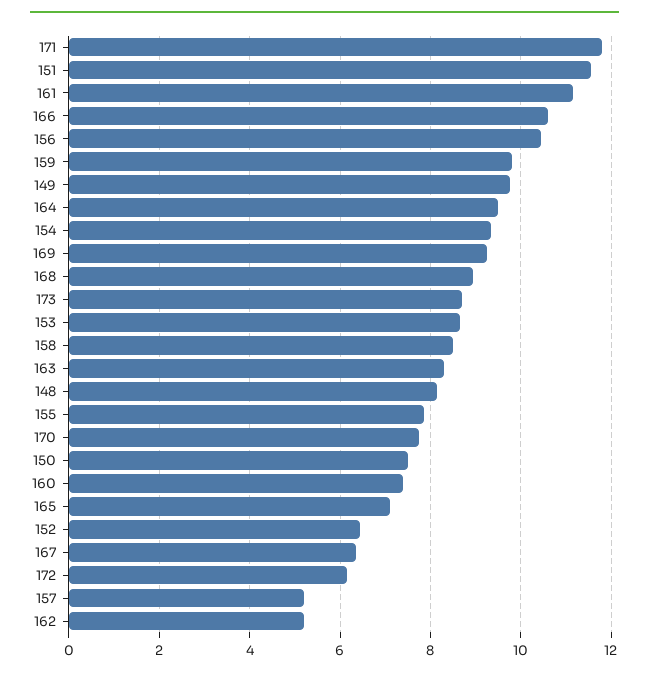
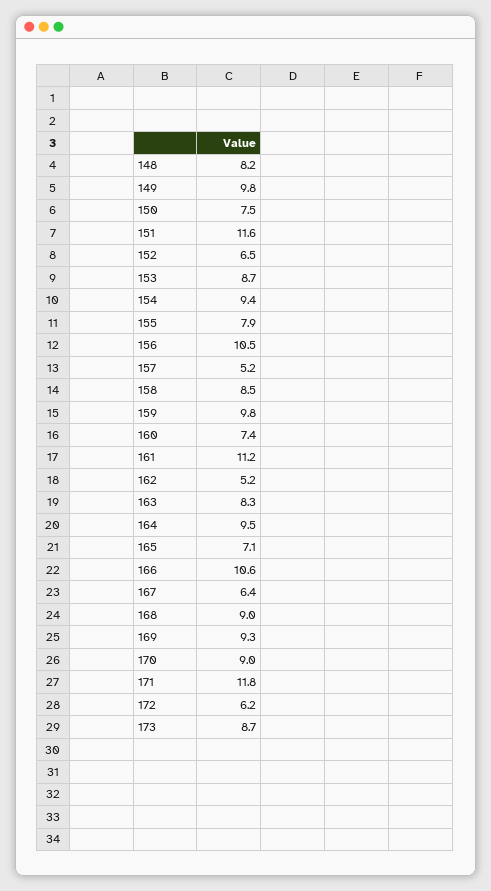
170: 7.8 -> 9

